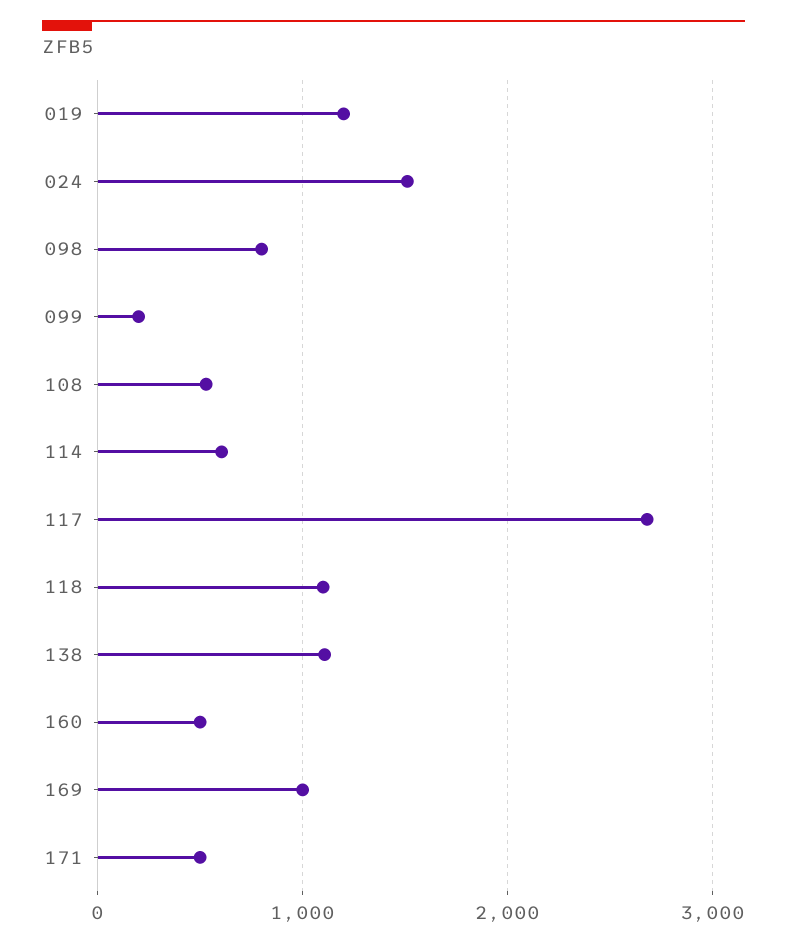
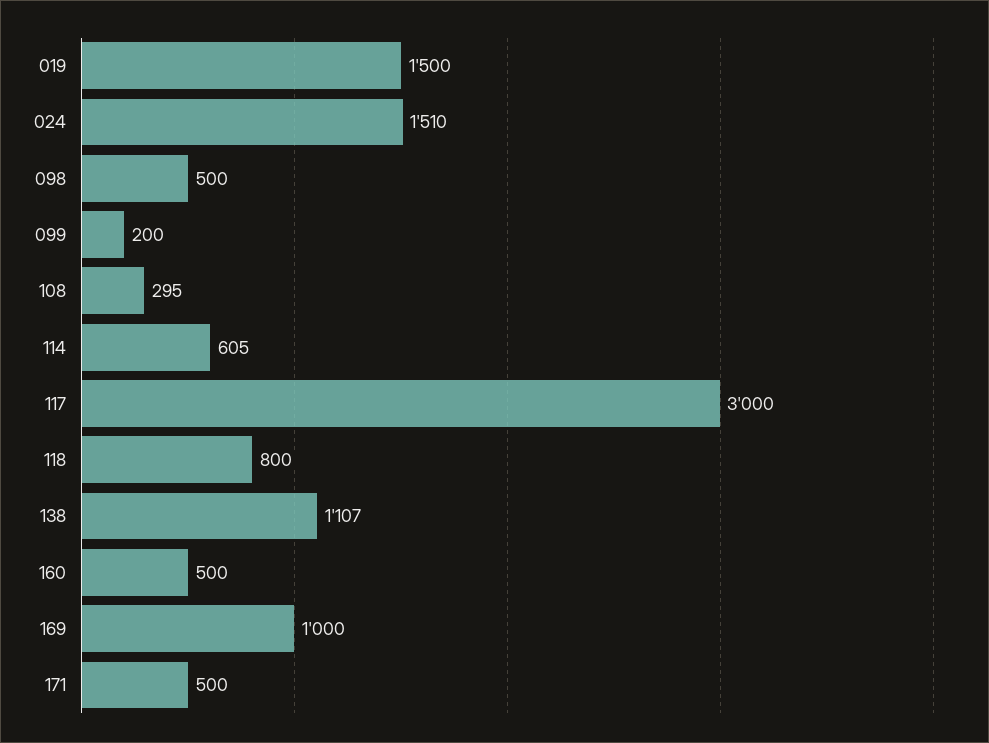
019: 1200 -> 1500
098: 800 -> 500
108: 500 -> 295
117: 2700 -> 3000
118: 1100 -> 800

